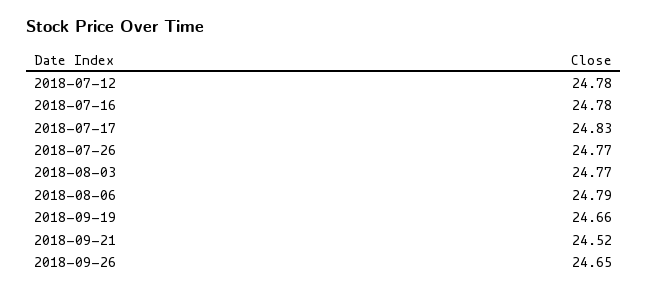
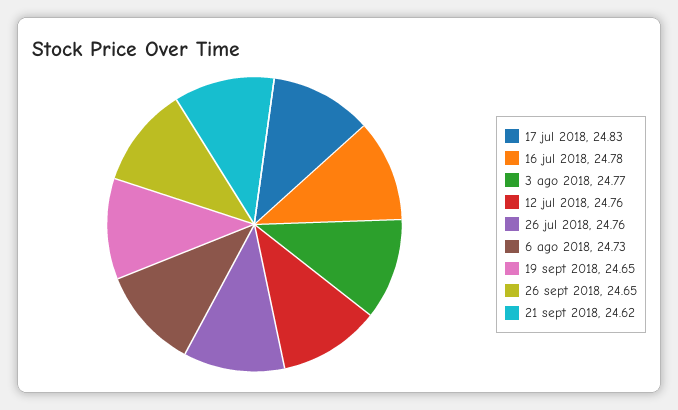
2018-07-12: 24.78 -> 24.76
2018-07-26: 24.77 -> 24.76
2018-08-06: 24.79 -> 24.73
2018-09-19: 24.66 -> 24.65
2018-09-21: 24.52 -> 24.62

